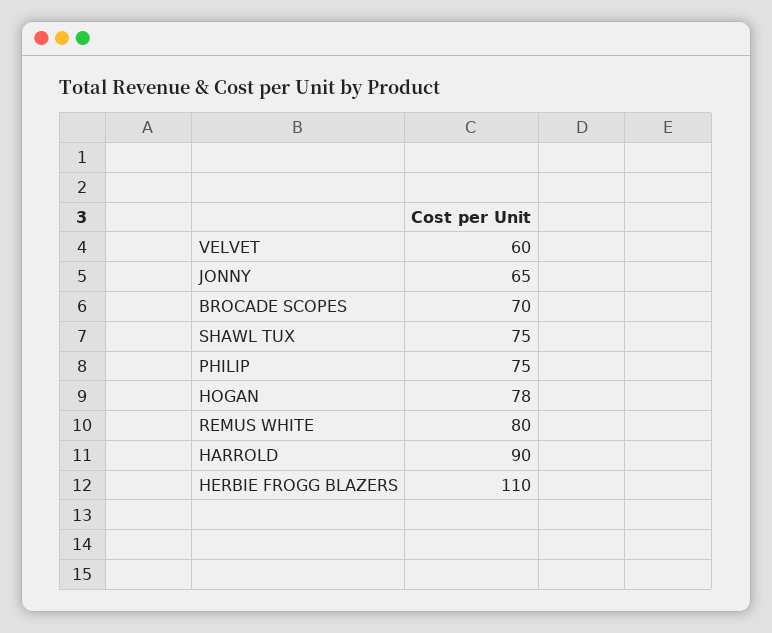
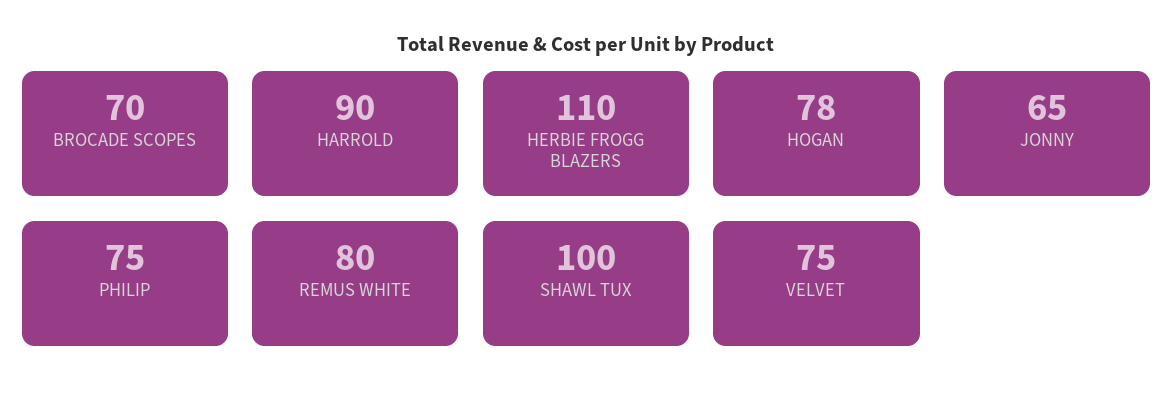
VELVET: 60 -> 75
SHAWL TUX: 75 -> 100

